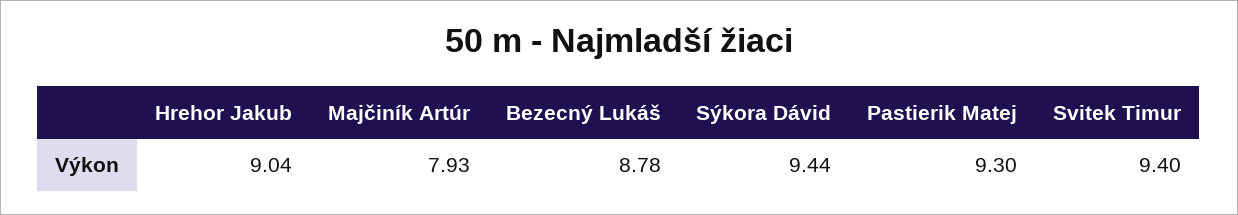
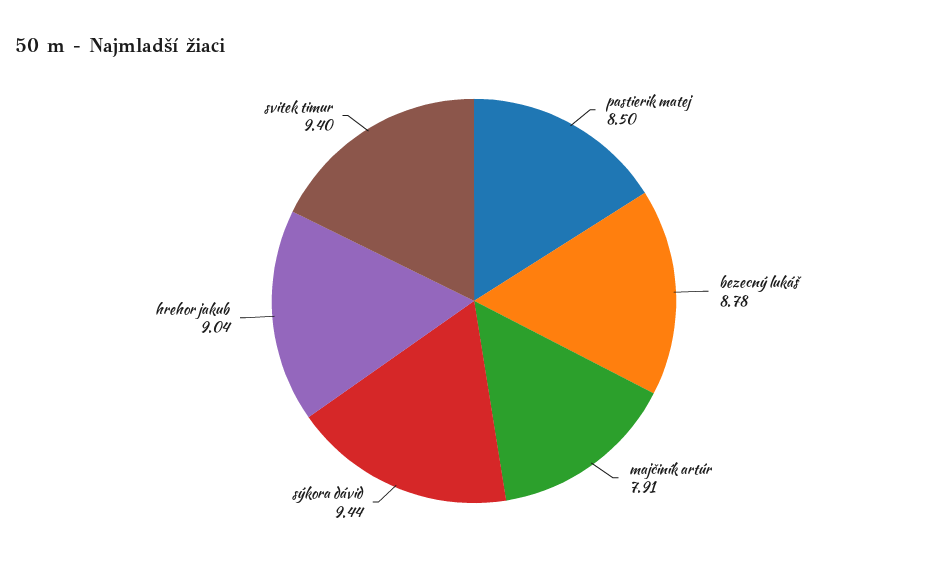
Majčiník Artúr: 7.93 -> 7.91
Pastierik Matej: 9.3 -> 8.5

